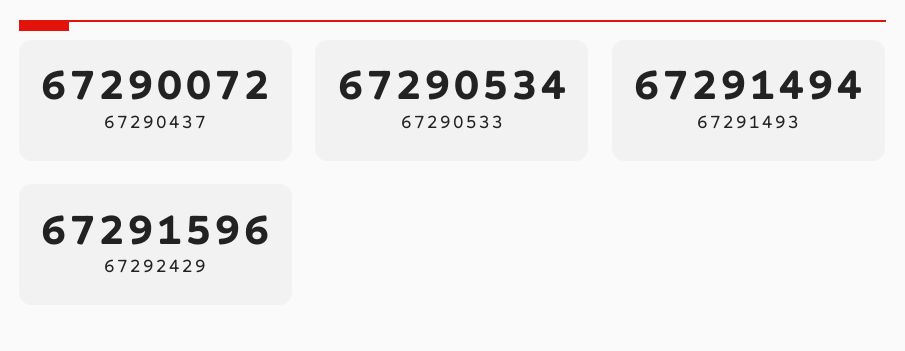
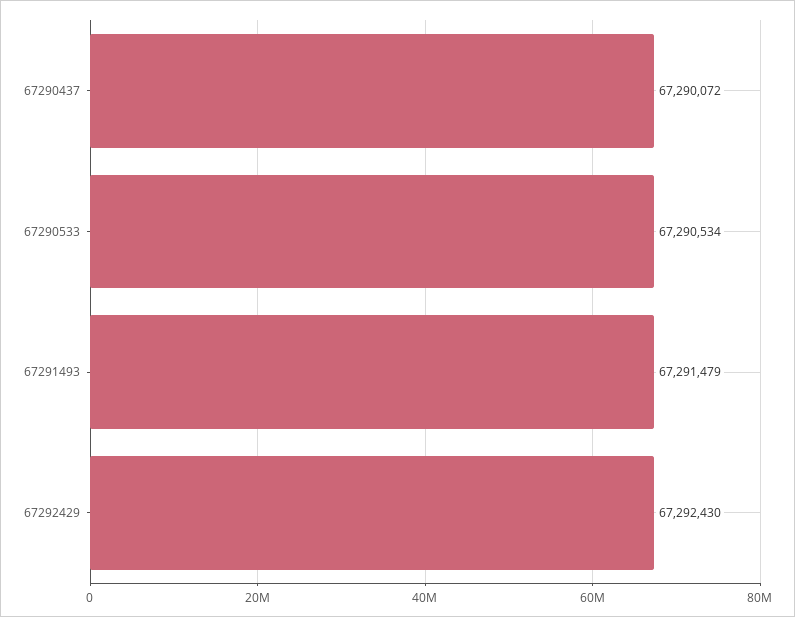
67291493: 67291494 -> 67291479
67292429: 67291596 -> 67292430

